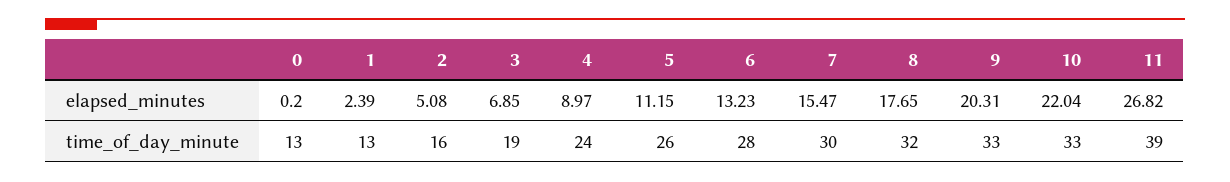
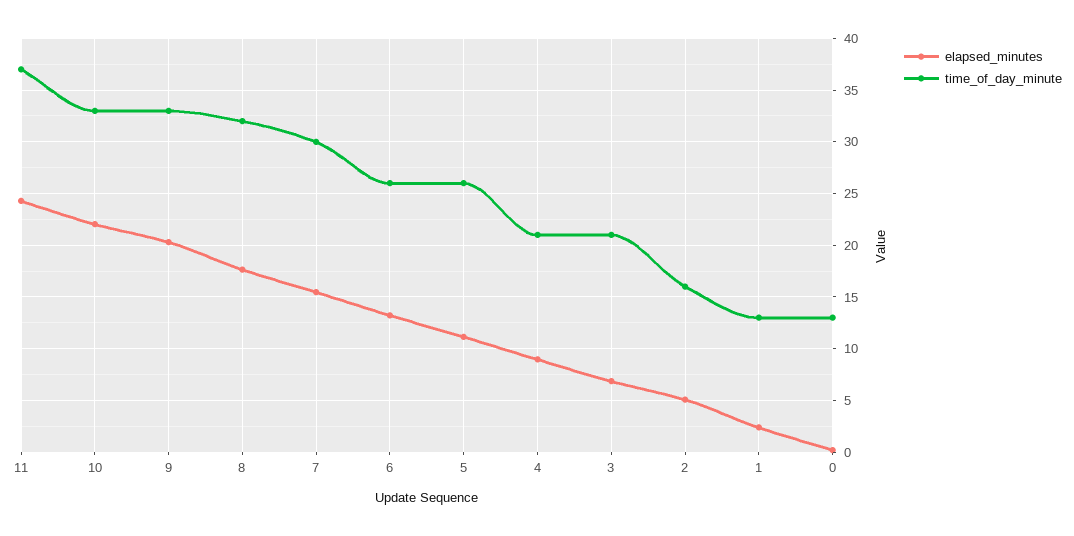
elapsed_minutes, 11: 26.82 -> 24
time_of_day_minute, 3: 19 -> 21
time_of_day_minute, 4: 24 -> 21
time_of_day_minute, 6: 28 -> 26
time_of_day_minute, 11: 39 -> 37

